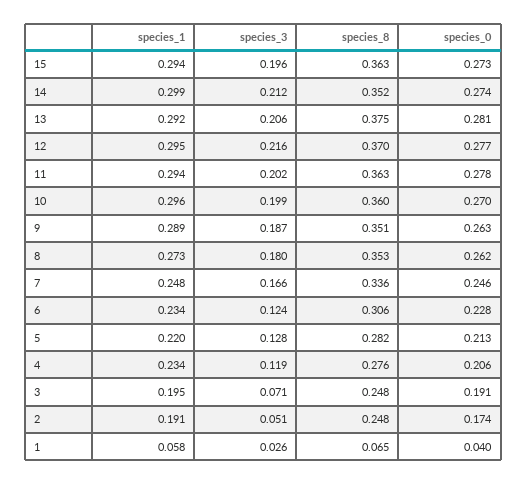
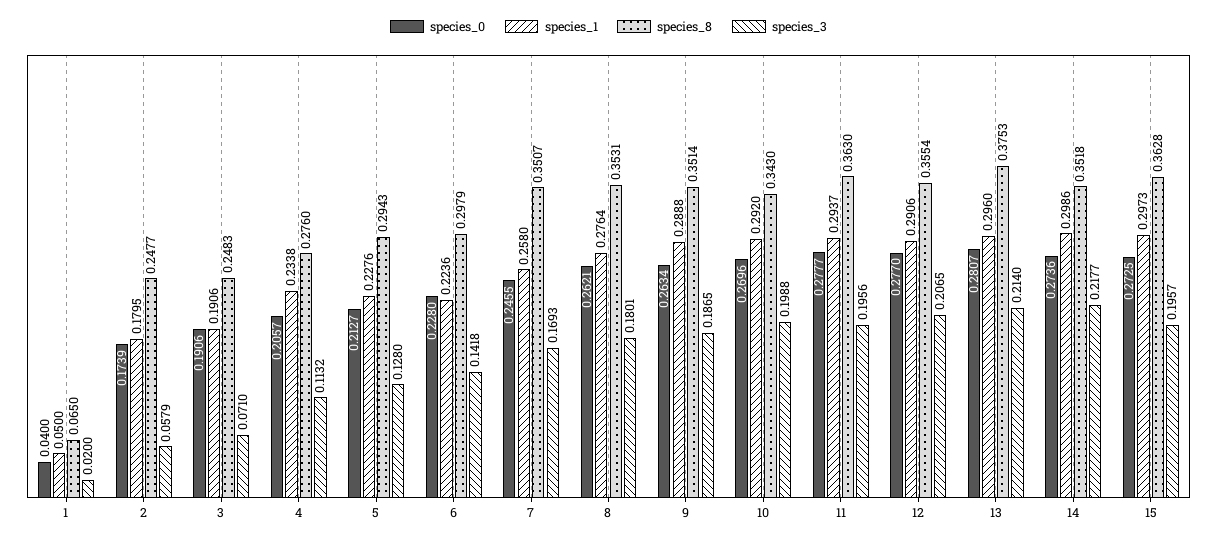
species_1, 15: 0.294 -> 0.2973
species_3, 14: 0.212 -> 0.2177
species_1, 13: 0.292 -> 0.296
species_3, 13: 0.206 -> 0.214
species_1, 12: 0.295 -> 0.2906
species_3, 12: 0.216 -> 0.2065
species_8, 12: 0.37 -> 0.3554
species_3, 11: 0.202 -> 0.1956
species_1, 10: 0.296 -> 0.292
species_8, 10: 0.36 -> 0.343
species_1, 8: 0.273 -> 0.2764
species_1, 7: 0.248 -> 0.258
species_3, 7: 0.166 -> 0.1693
species_8, 7: 0.336 -> 0.3507
species_1, 6: 0.234 -> 0.2236
species_3, 6: 0.124 -> 0.1418
species_8, 6: 0.306 -> 0.2979
species_1, 5: 0.22 -> 0.2276
species_8, 5: 0.282 -> 0.2943
species_3, 4: 0.119 -> 0.1132
species_1, 3: 0.195 -> 0.1906
species_1, 2: 0.191 -> 0.1795
species_3, 2: 0.051 -> 0.0579
species_1, 1: 0.058 -> 0.05
species_3, 1: 0.026 -> 0.02

